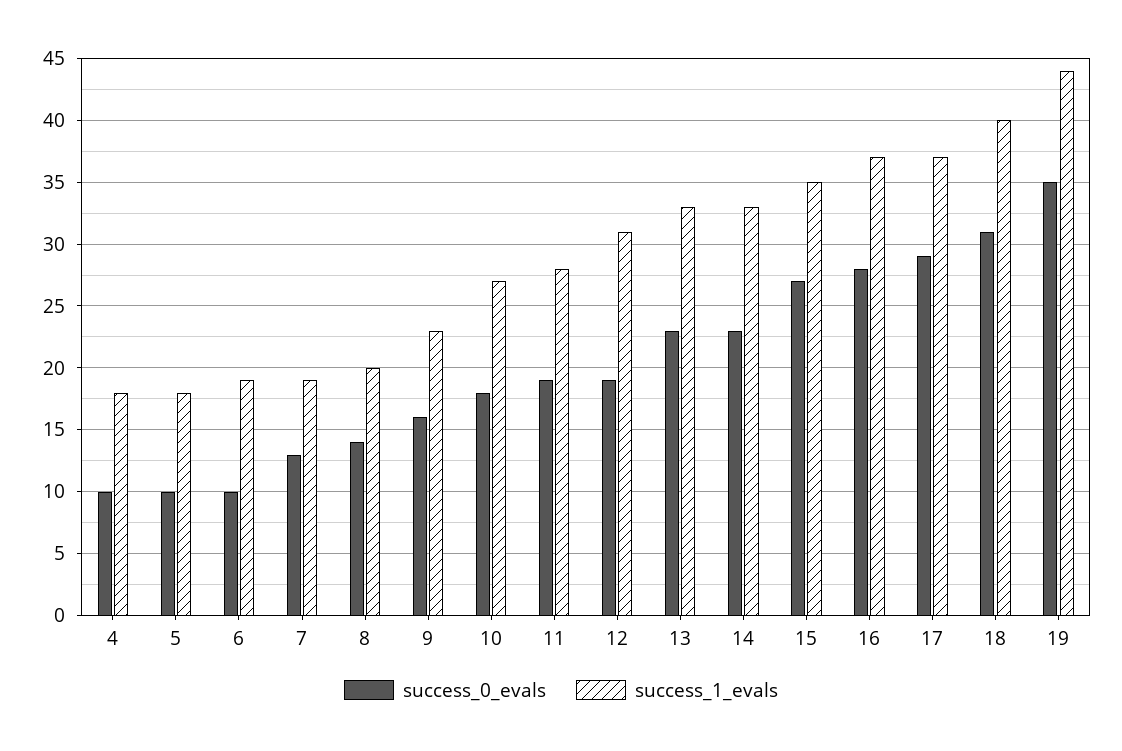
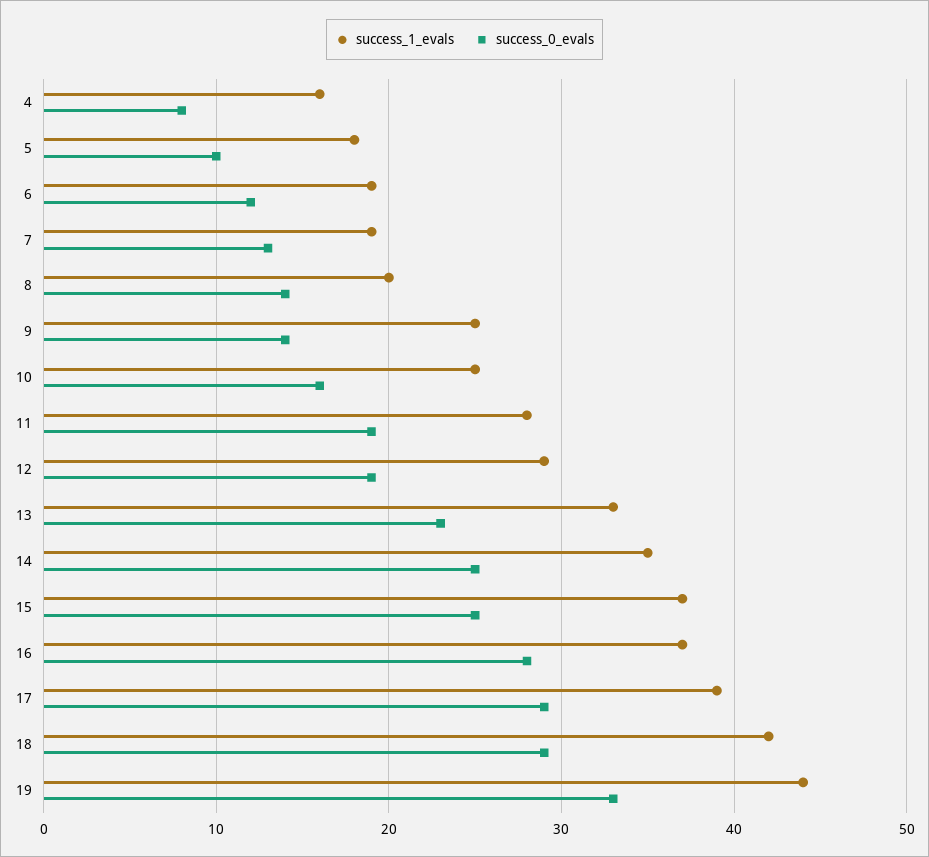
success_0_evals, 4: 10 -> 8
success_1_evals, 4: 18 -> 16
success_0_evals, 6: 10 -> 12
success_0_evals, 9: 16 -> 14
success_1_evals, 9: 23 -> 25
success_0_evals, 10: 18 -> 16
success_1_evals, 10: 27 -> 25
success_1_evals, 12: 31 -> 29
success_0_evals, 14: 23 -> 25
success_1_evals, 14: 33 -> 35
success_0_evals, 15: 27 -> 25
success_1_evals, 15: 35 -> 37
success_1_evals, 17: 37 -> 39
success_0_evals, 18: 31 -> 29
success_1_evals, 18: 40 -> 42
success_0_evals, 19: 35 -> 33

